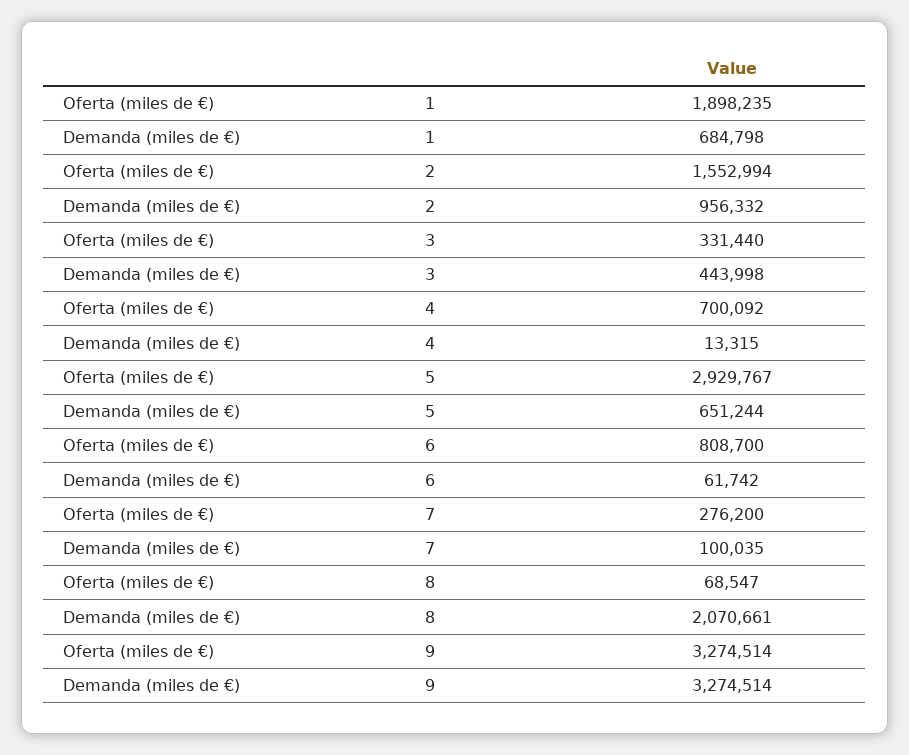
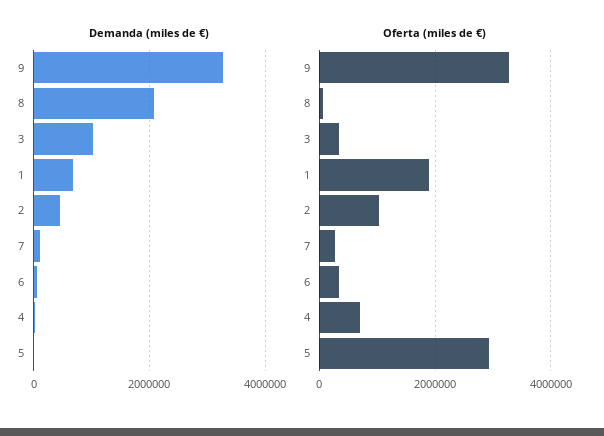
Oferta (miles de €), 2: 1552994 -> 1000000
Demanda (miles de €), 2: 956332 -> 400000
Demanda (miles de €), 3: 443998 -> 1000000
Demanda (miles de €), 5: 651244 -> 0
Oferta (miles de €), 6: 808700 -> 400000

